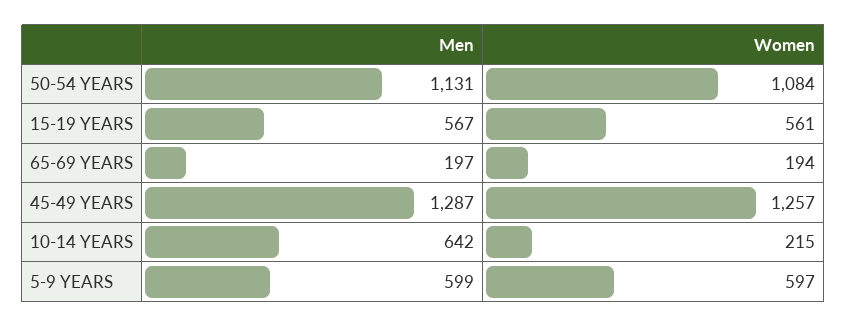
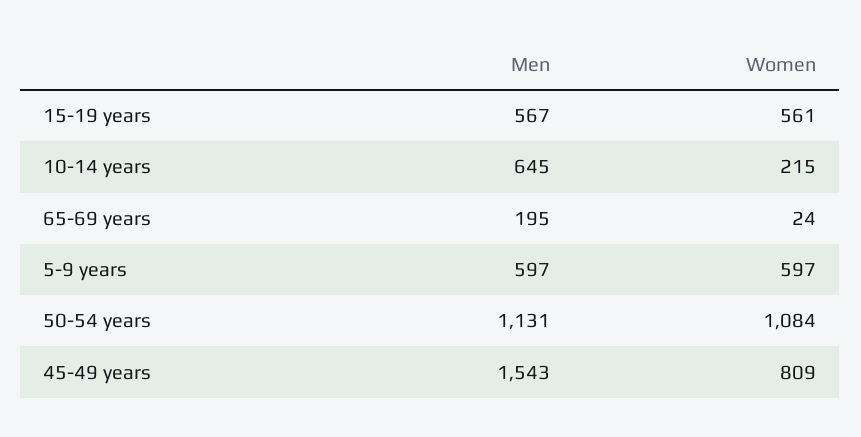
Men, 65-69 YEARS: 197 -> 195
Women, 65-69 YEARS: 194 -> 24
Men, 45-49 YEARS: 1287 -> 1543
Women, 45-49 YEARS: 1257 -> 809
Men, 10-14 YEARS: 642 -> 645
Men, 5-9 YEARS: 599 -> 597

